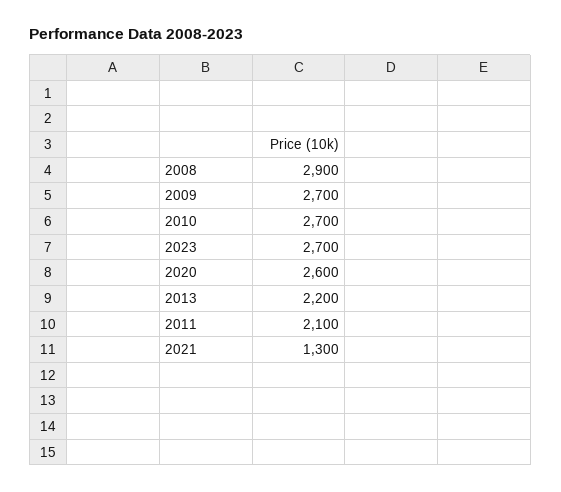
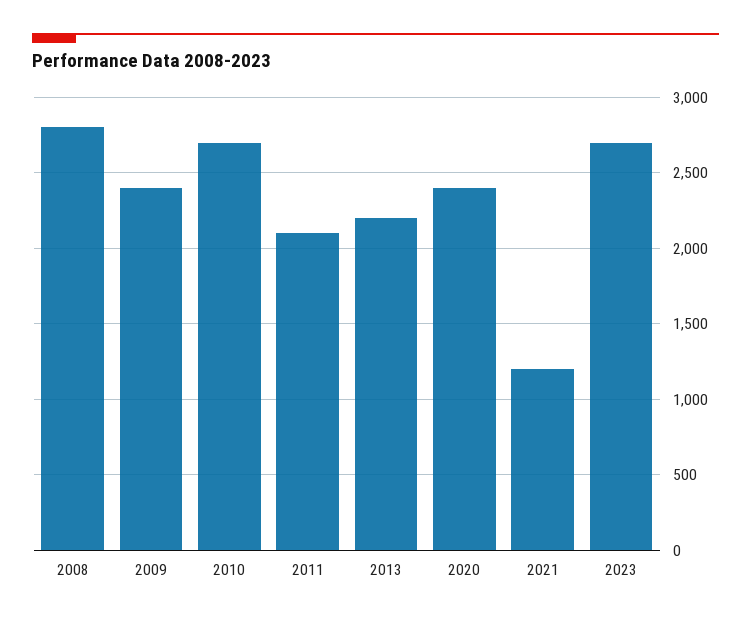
2008: 2900 -> 2800
2009: 2700 -> 2400
2020: 2600 -> 2400
2021: 1300 -> 1200

